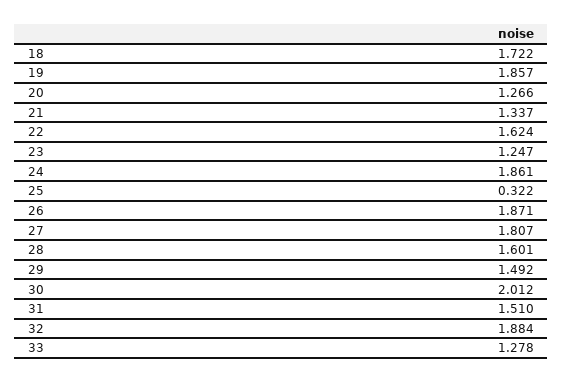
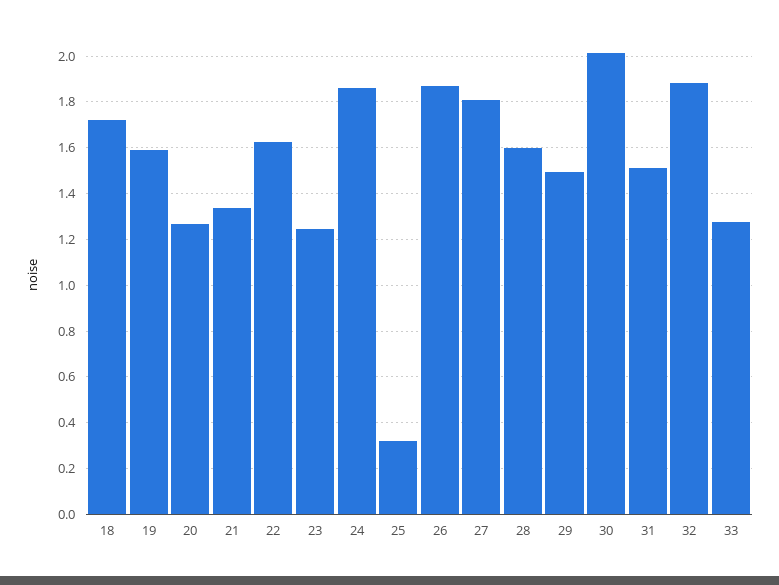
19: 1.857 -> 1.6

